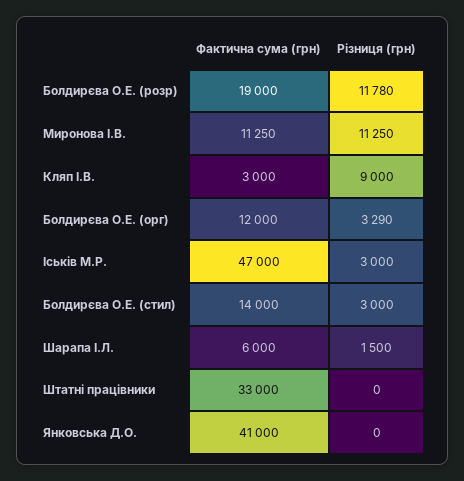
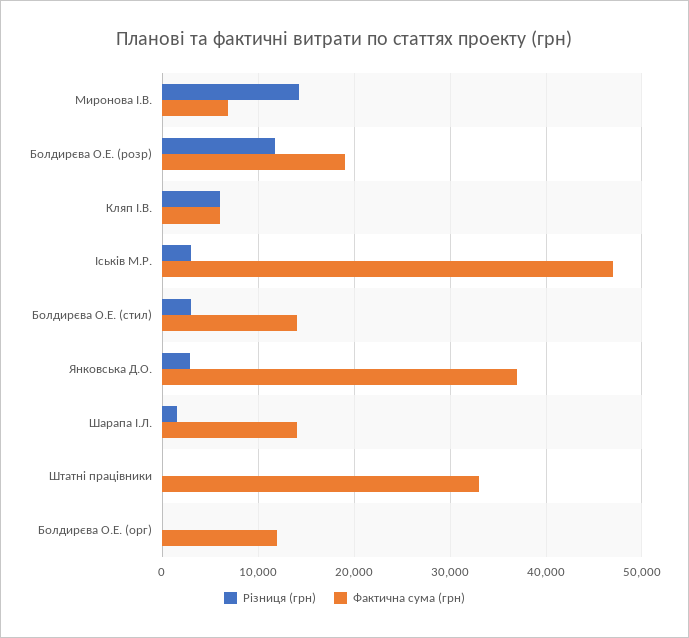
Фактична сума (грн), Миронова І.В.: 11250 -> 7000
Різниця (грн), Миронова І.В.: 11250 -> 14000
Фактична сума (грн), Кляп І.В.: 3000 -> 6000
Різниця (грн), Кляп І.В.: 9000 -> 6000
Різниця (грн), Болдирєва О.Е. (орг): 3290 -> 0
Фактична сума (грн), Шарапа І.Л.: 6000 -> 14000
Фактична сума (грн), Янковська Д.О.: 41000 -> 37000
Різниця (грн), Янковська Д.О.: 0 -> 3000

